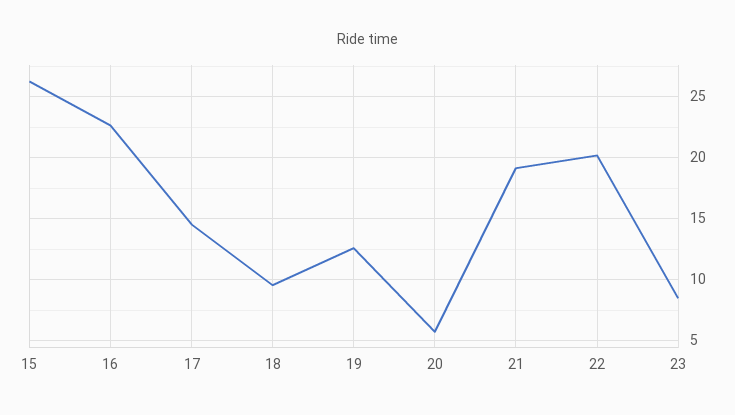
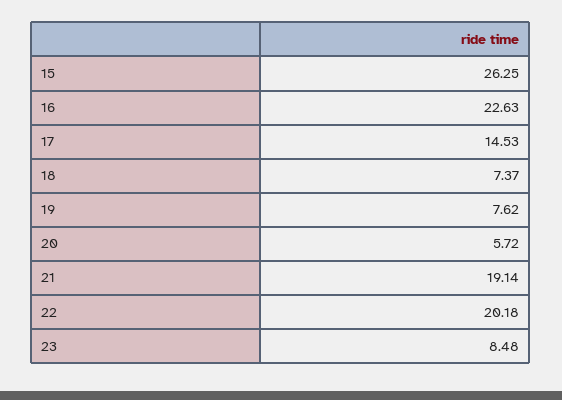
18: 9.5 -> 7.37
19: 12.5 -> 7.62

